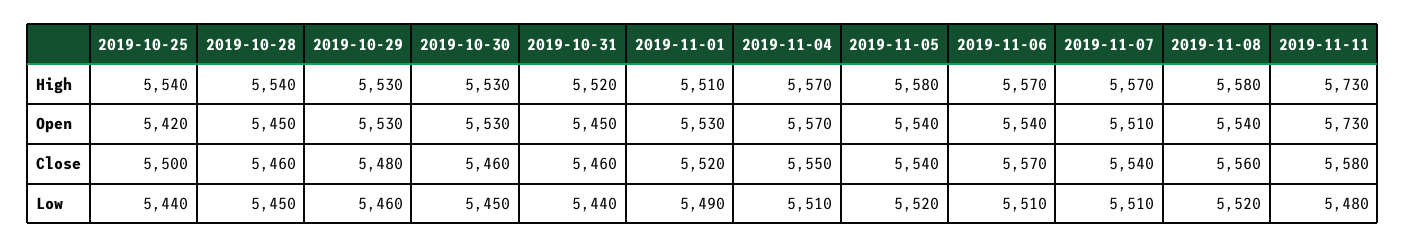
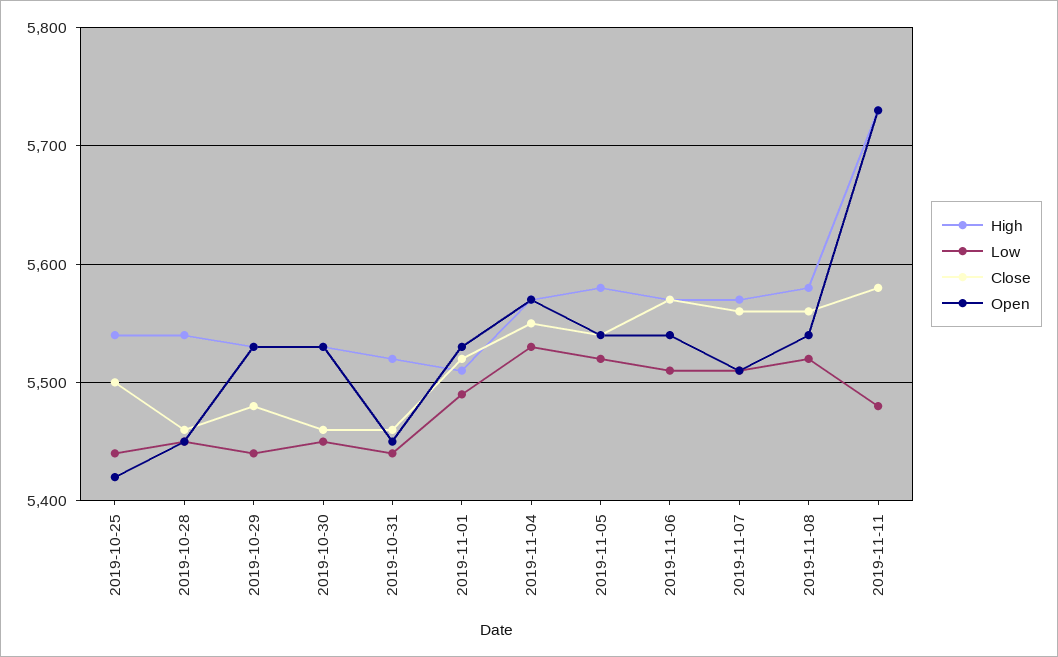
Close, 2019-11-07: 5540 -> 5560
Low, 2019-10-29: 5460 -> 5440
Low, 2019-11-04: 5510 -> 5530

